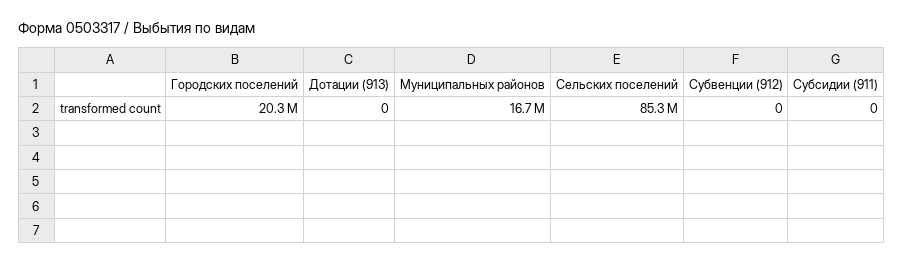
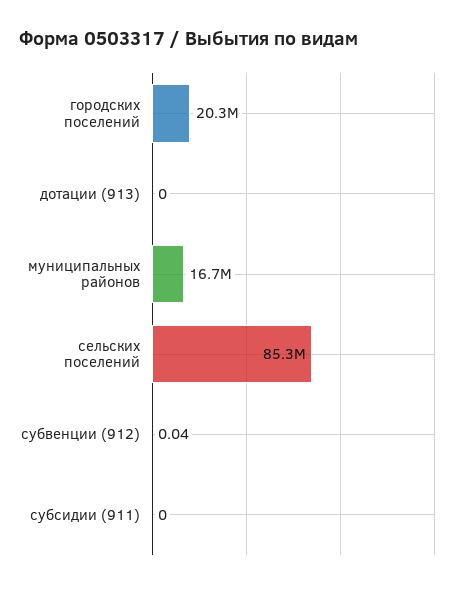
Субвенции (912): 0 -> 0.04

